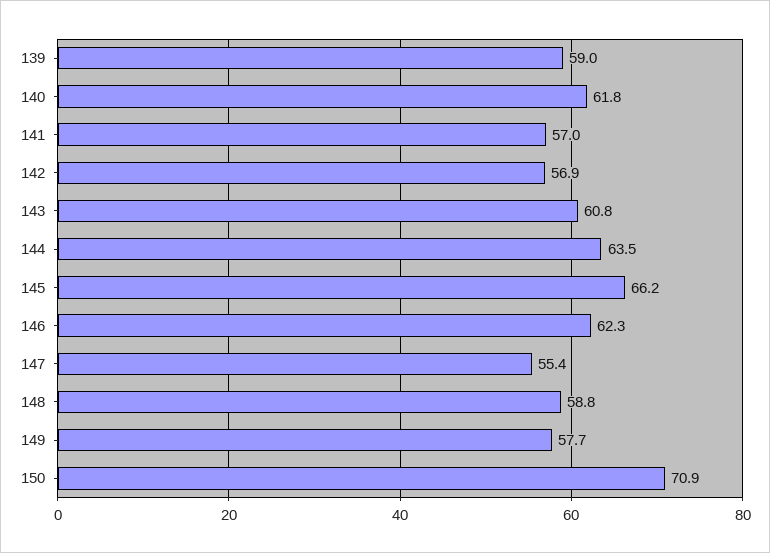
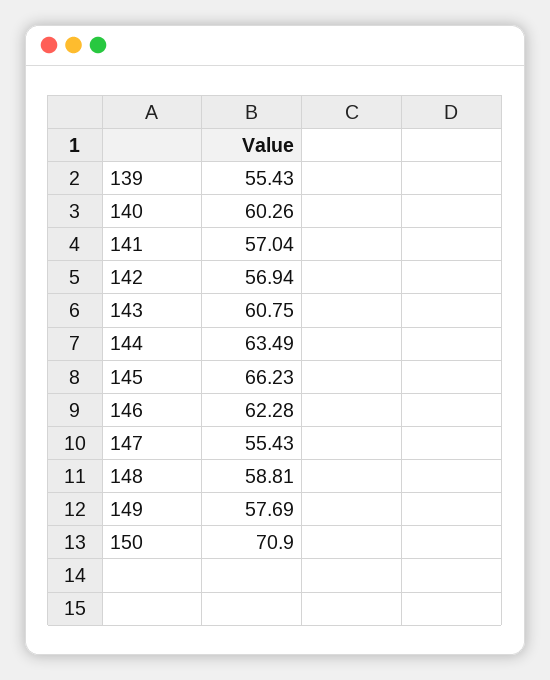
139: 59 -> 55.43
140: 61.8 -> 60.26

